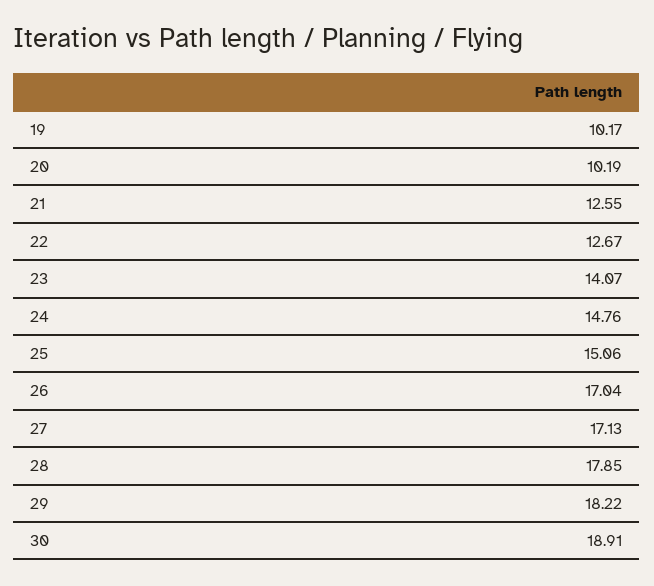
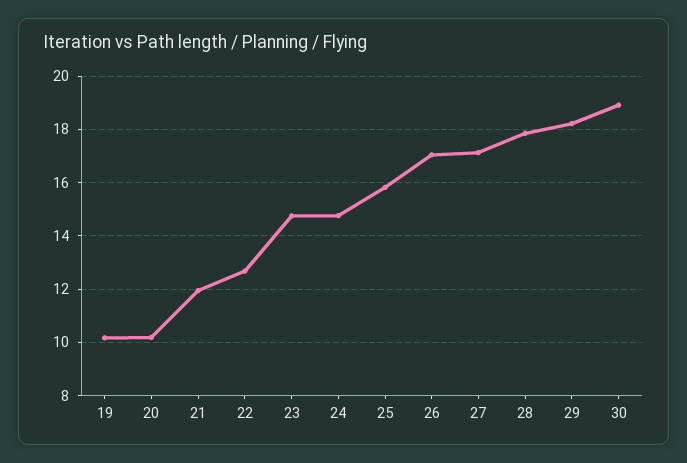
21: 12.55 -> 12
23: 14.07 -> 14.75
25: 15.06 -> 15.75

